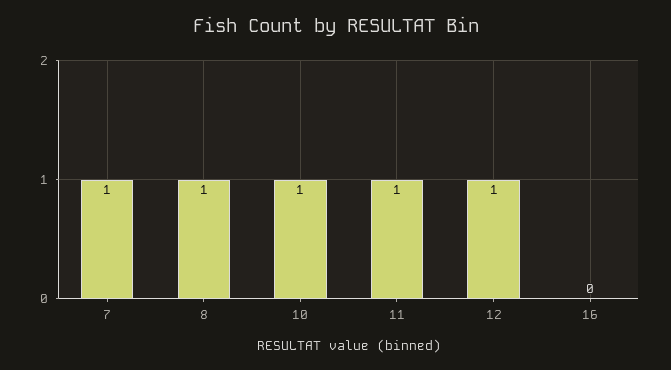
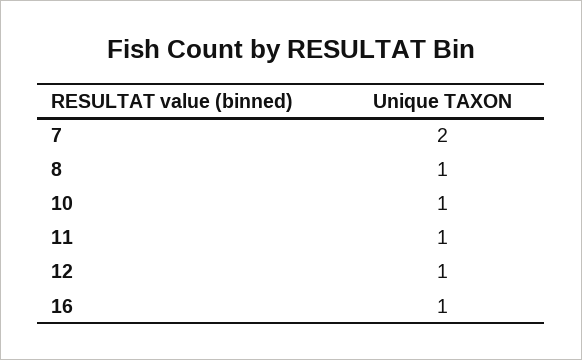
7: 1 -> 2
16: 0 -> 1

